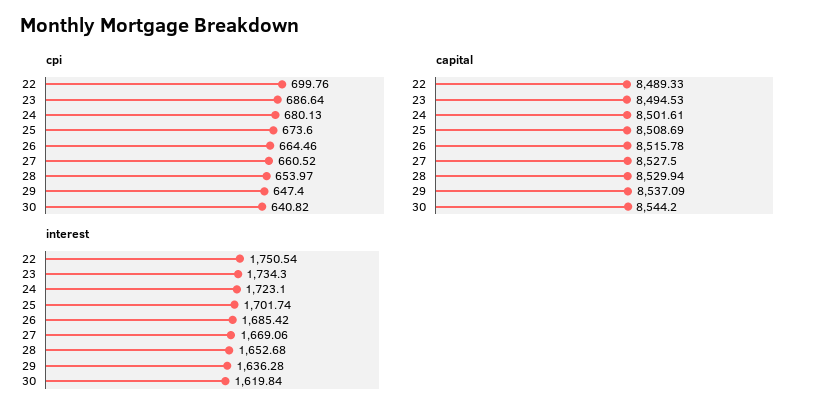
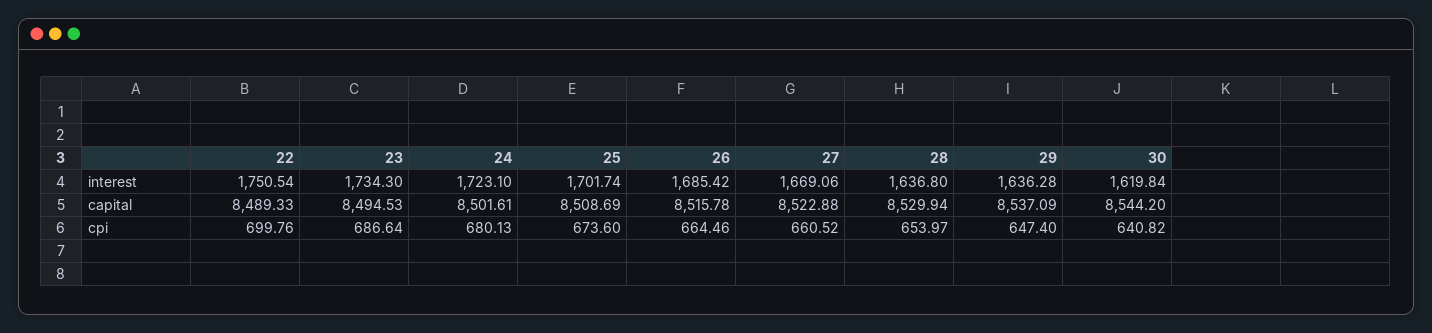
capital, 27: 8527.5 -> 8522.88
interest, 28: 1652.68 -> 1636.8

